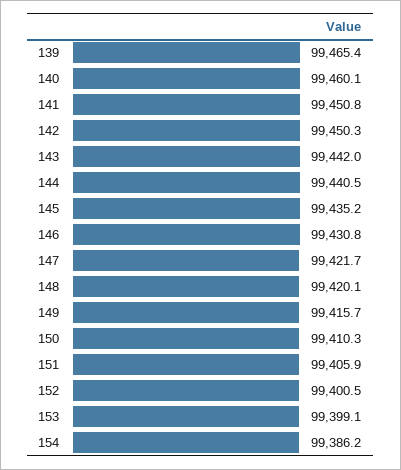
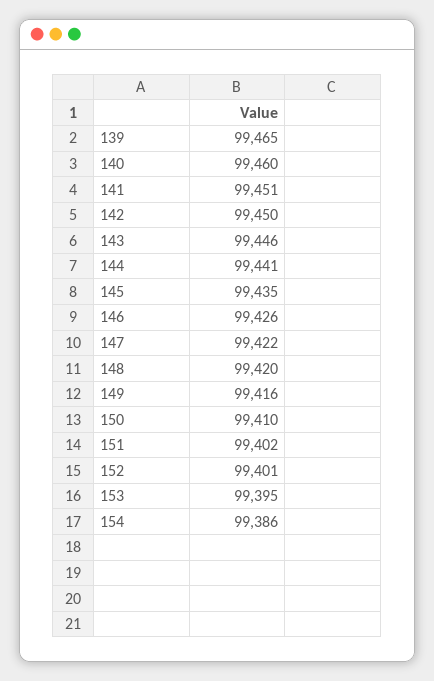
143: 99442 -> 99446
146: 99430.8 -> 99426
151: 99405.9 -> 99402
153: 99399.1 -> 99395

